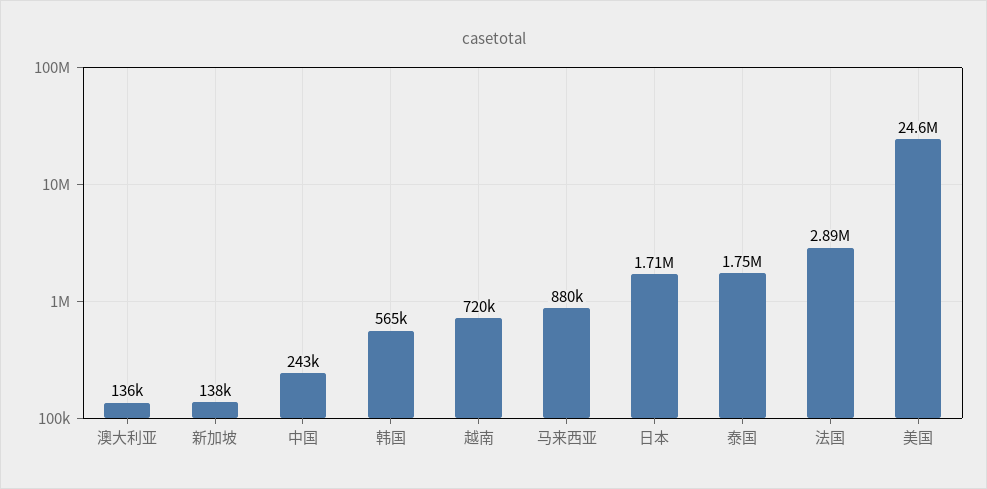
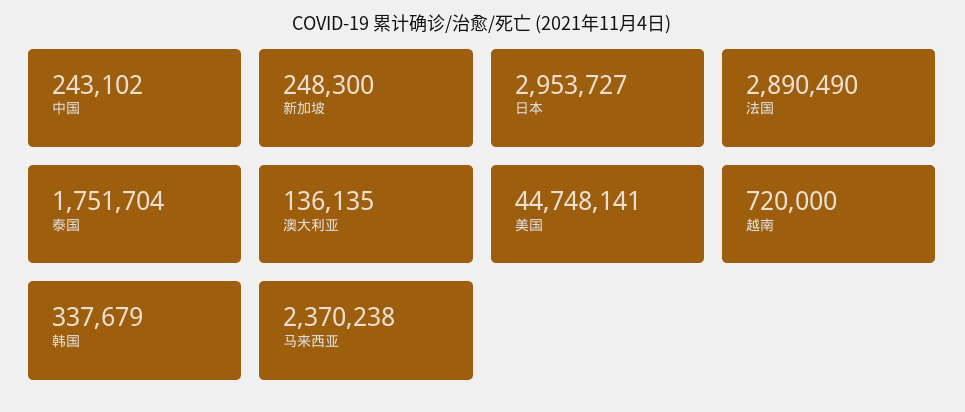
新加坡: 138000 -> 248300
韩国: 565000 -> 337679
马来西亚: 880000 -> 2370238
日本: 1710000 -> 2953727
美国: 24600000 -> 44748141

